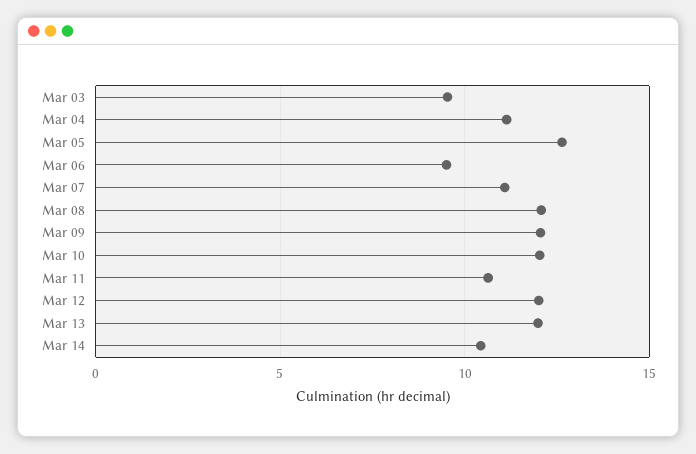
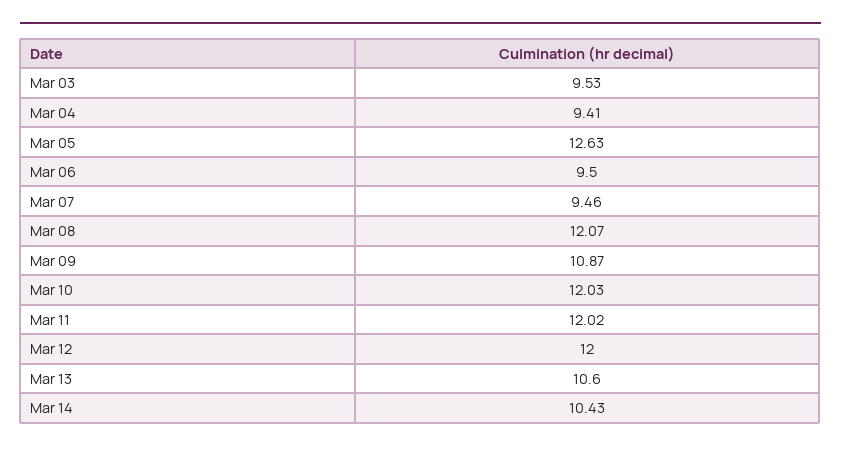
Mar 04: 11 -> 9.41
Mar 07: 11 -> 9.46
Mar 09: 12 -> 10.87
Mar 11: 10.5 -> 12.02
Mar 13: 12 -> 10.6

